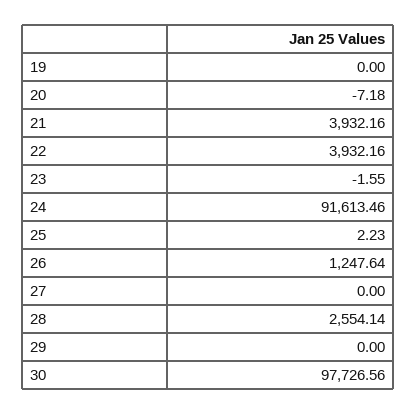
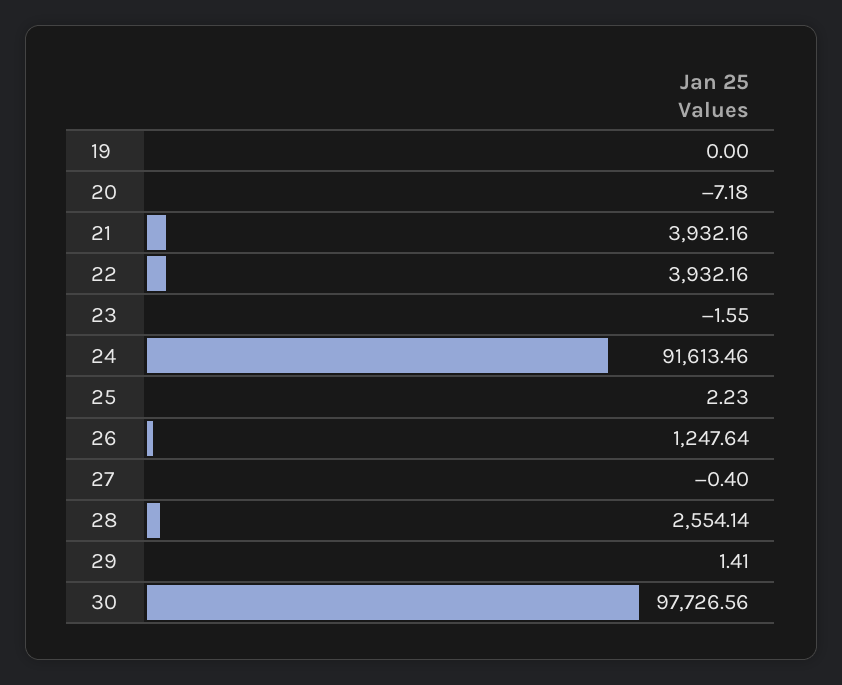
27: 0 -> -0.4
29: 0 -> 1.41

